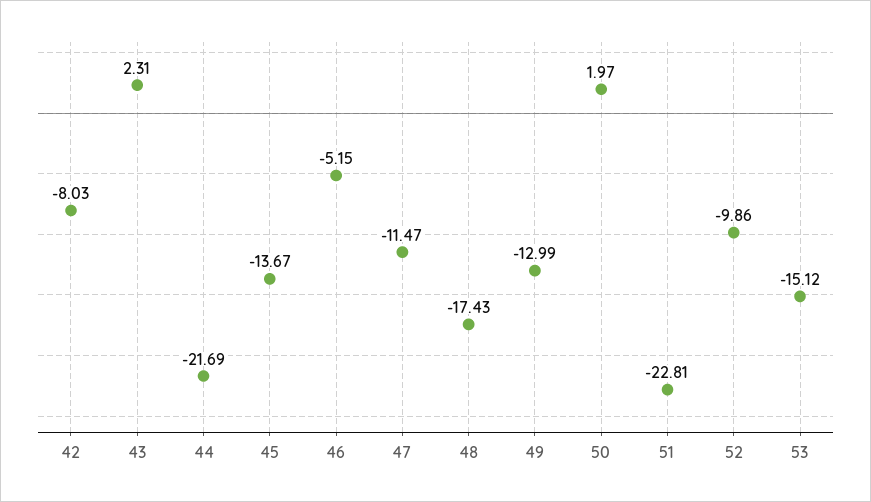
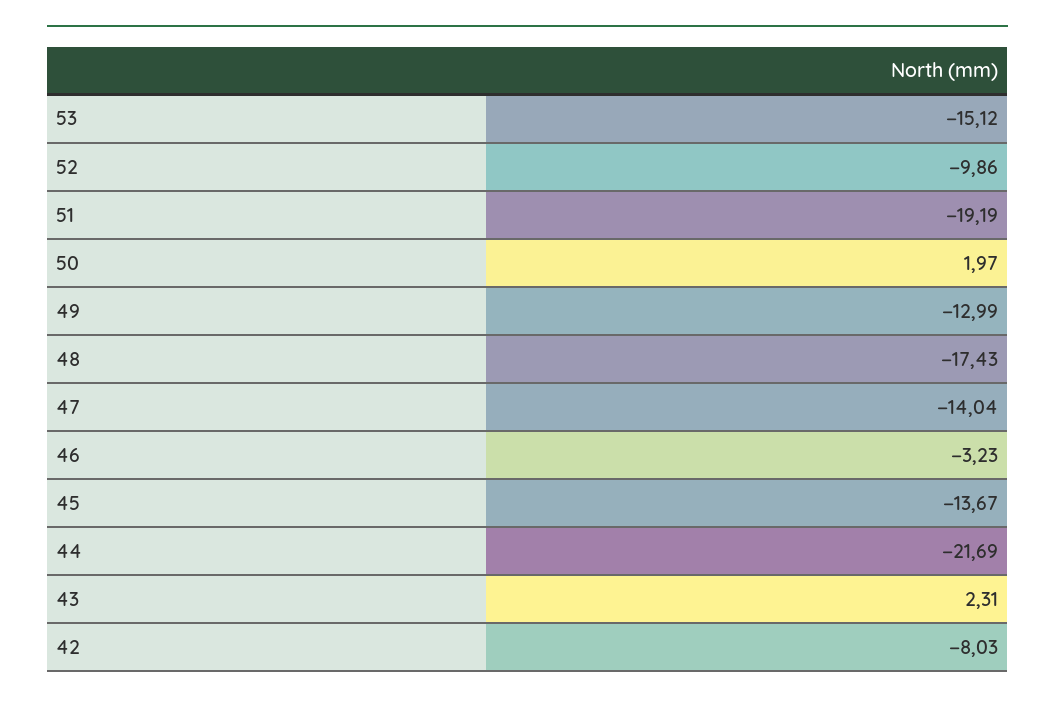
46: -5.15 -> -3.23
47: -11.47 -> -14.04
51: -22.81 -> -19.19

